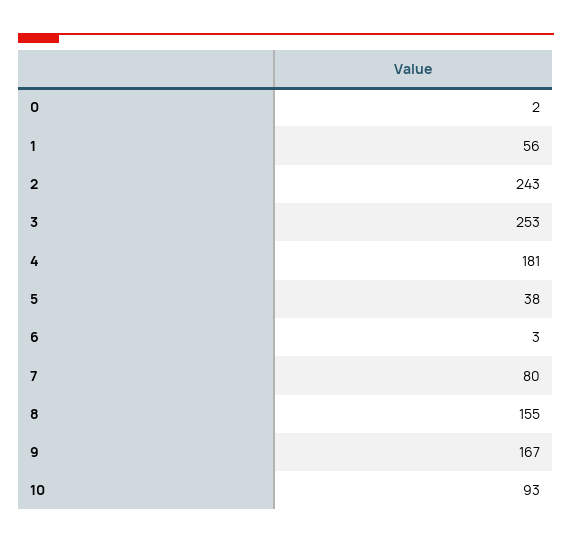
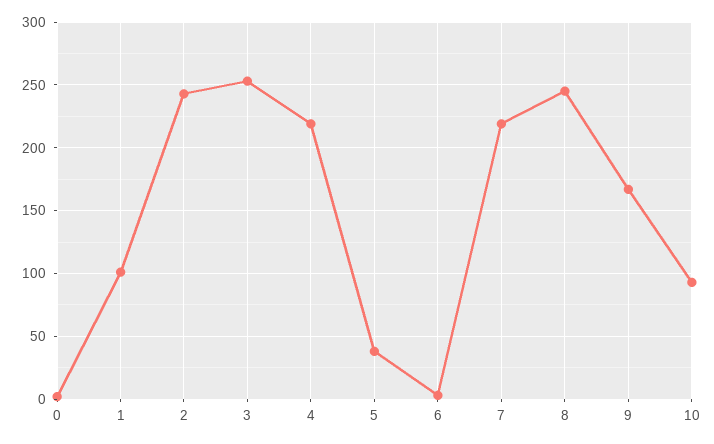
1: 56 -> 100
4: 181 -> 220
7: 80 -> 220
8: 155 -> 245

